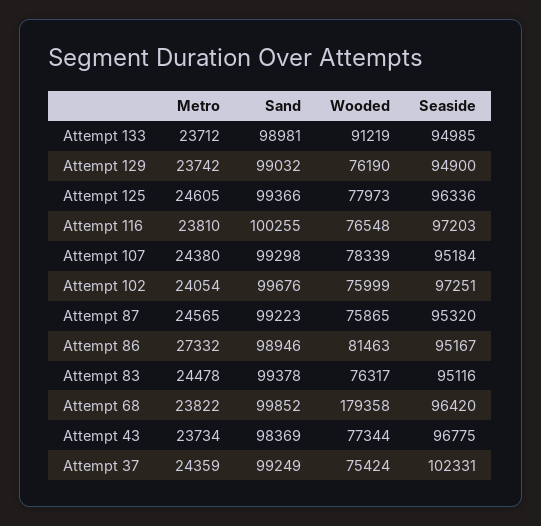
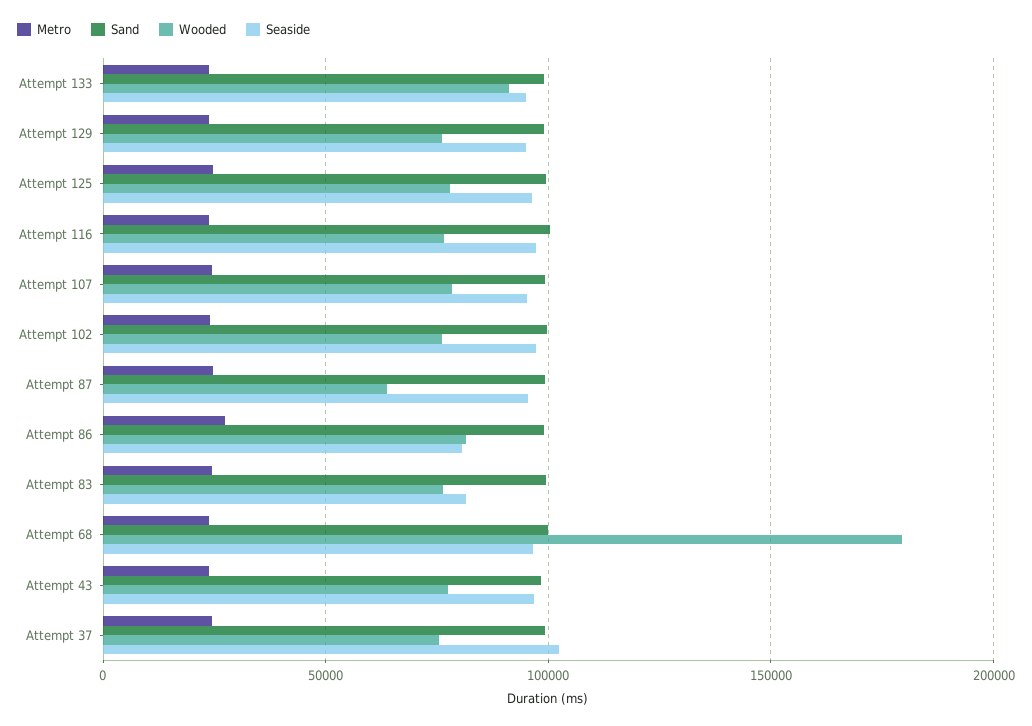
Wooded, Attempt 87: 75865 -> 65000
Seaside, Attempt 86: 95167 -> 80000
Seaside, Attempt 83: 95116 -> 80000

